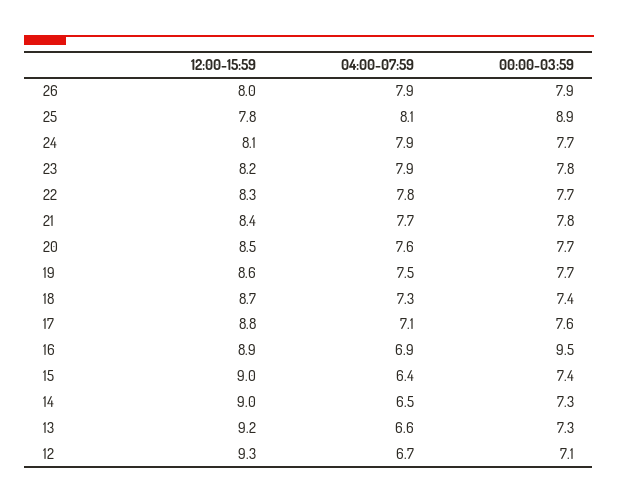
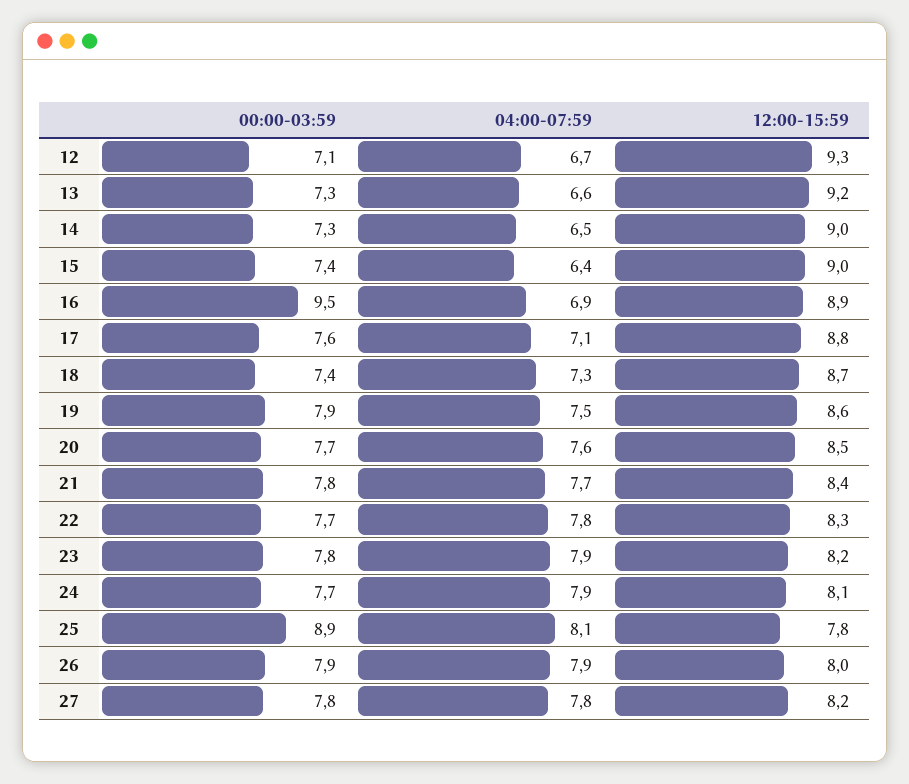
00:00-03:59, 19: 7.7 -> 7.9
00:00-03:59, 27: none -> 7.8
04:00-07:59, 27: none -> 7.8
12:00-15:59, 27: none -> 8.2

